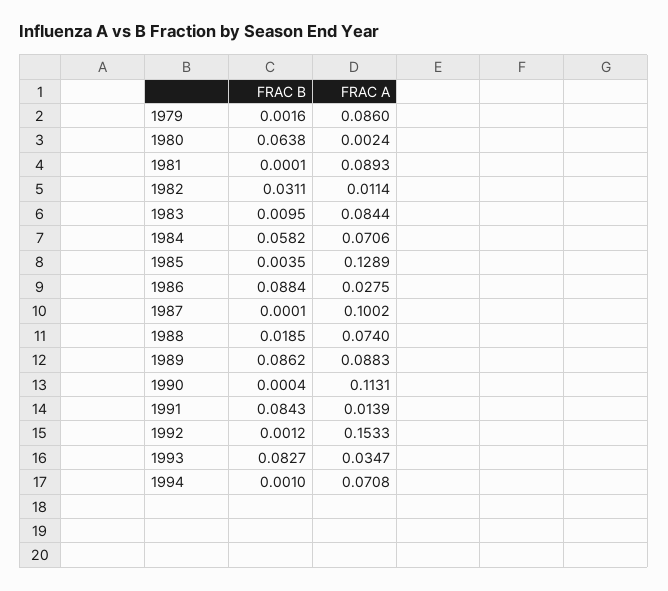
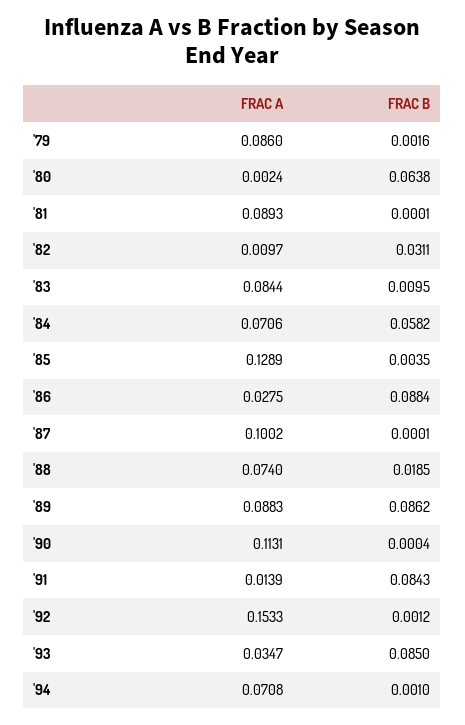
FRAC A, 1982: 0.0114 -> 0.0097
FRAC B, 1993: 0.0827 -> 0.085

